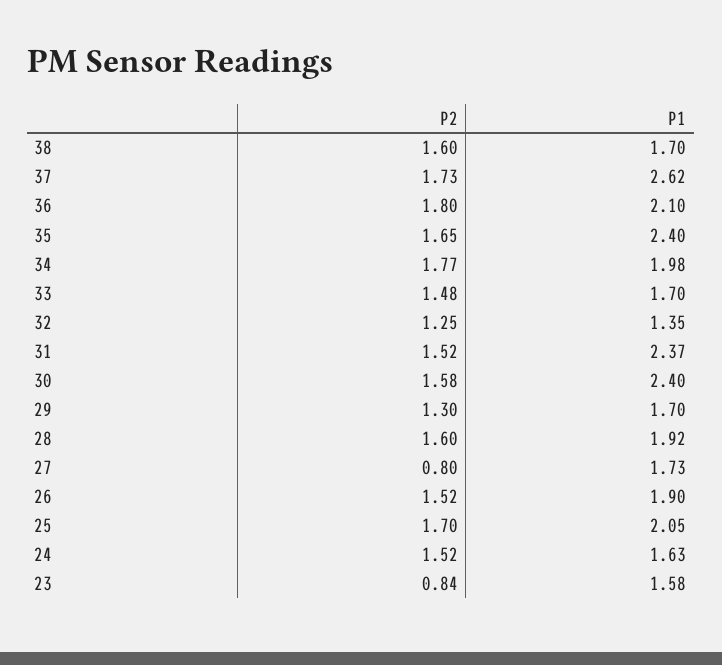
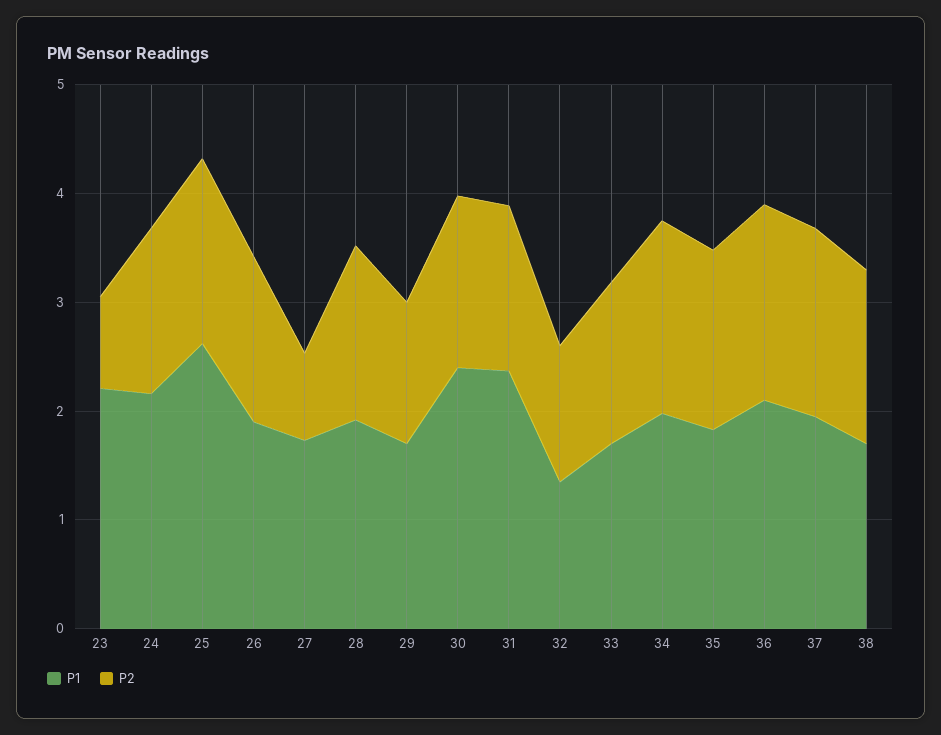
P1, 37: 2.62 -> 2
P1, 35: 2.4 -> 1.8
P1, 25: 2.05 -> 2.6
P1, 24: 1.63 -> 2.2
P1, 23: 1.58 -> 2.2

